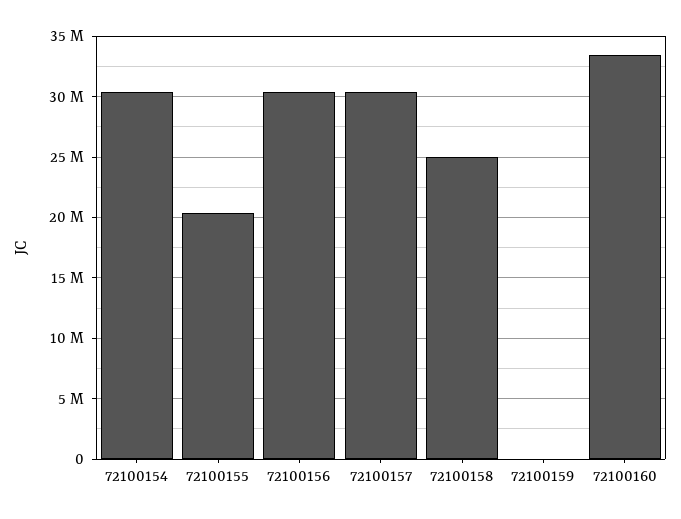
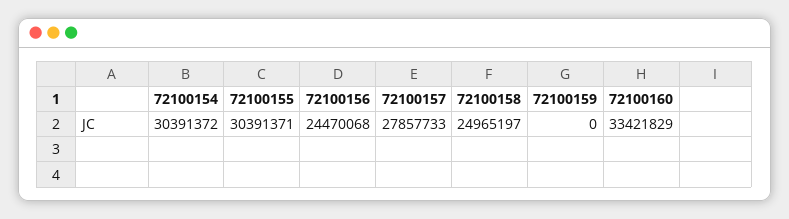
72100155: 20500000 -> 30391371
72100156: 30500000 -> 24470068
72100157: 30500000 -> 27857733

